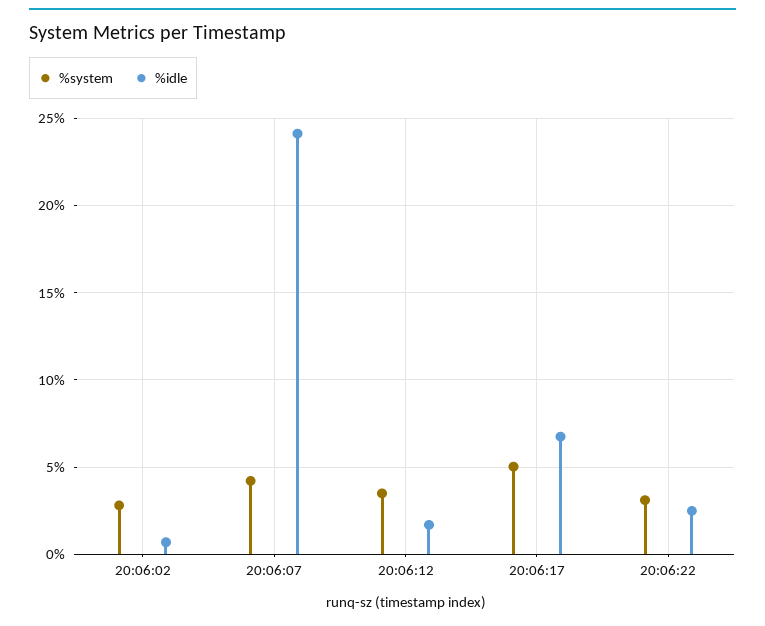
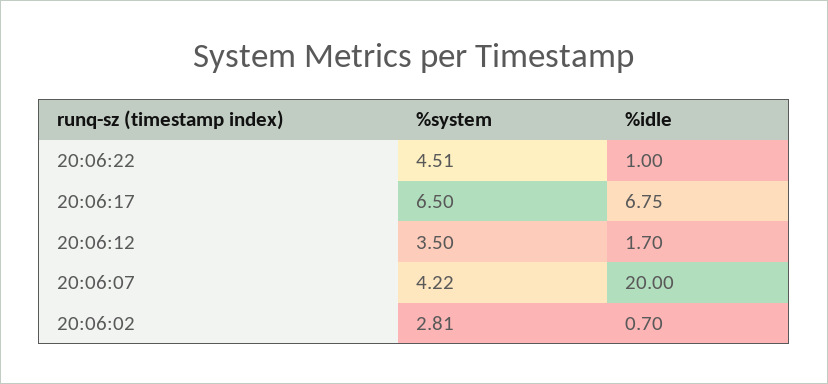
%idle, 20:06:07: 24 -> 20
%system, 20:06:17: 5 -> 6.5
%system, 20:06:22: 3 -> 4.51
%idle, 20:06:22: 2.5 -> 1

